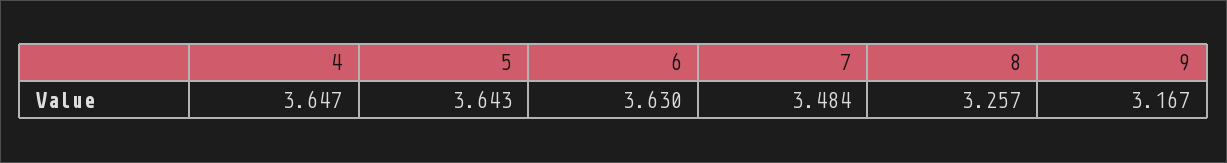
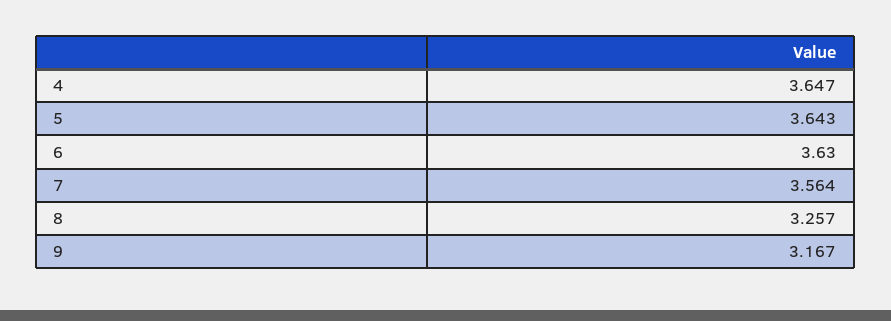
7: 3.484 -> 3.564

